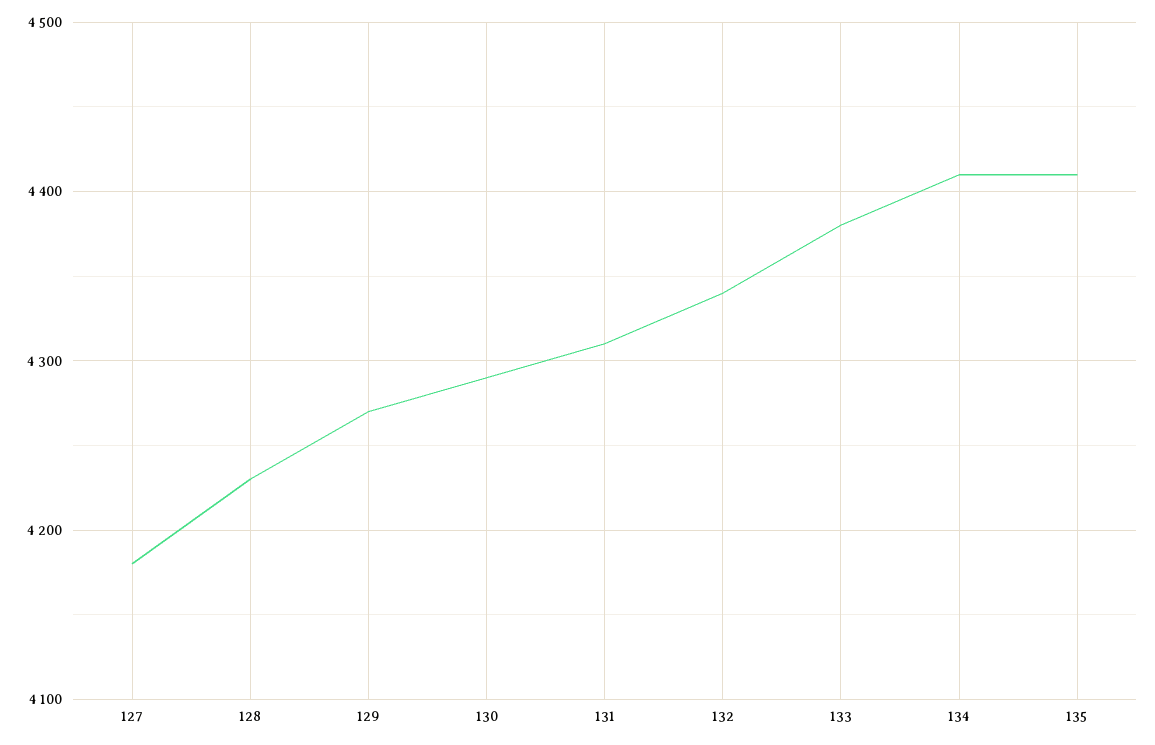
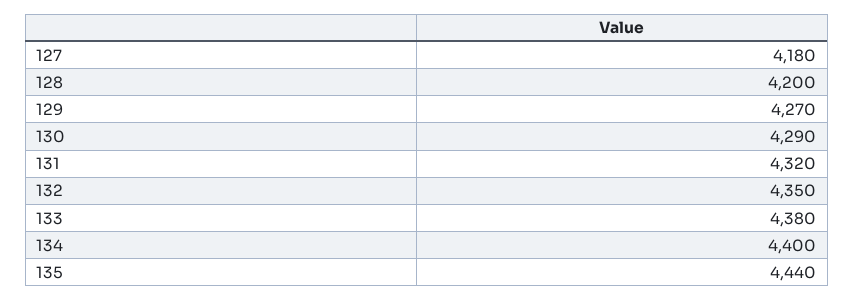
128: 4230 -> 4200
131: 4310 -> 4320
132: 4340 -> 4350
134: 4410 -> 4400
135: 4410 -> 4440

